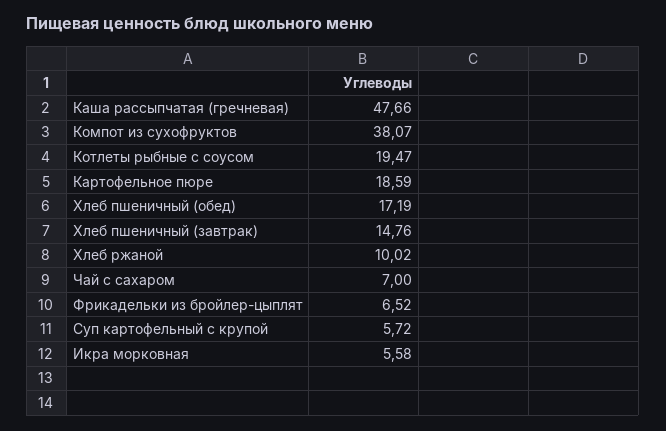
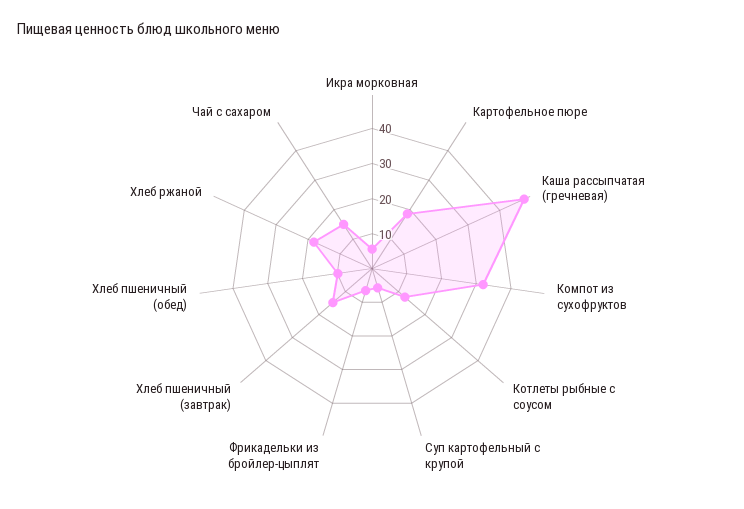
Компот из сухофруктов: 38.07 -> 32.5
Котлеты рыбные с соусом: 19.47 -> 12.5
Хлеб пшеничный (обед): 17.19 -> 10
Хлеб ржаной: 10.02 -> 17.5
Чай с сахаром: 7 -> 15

